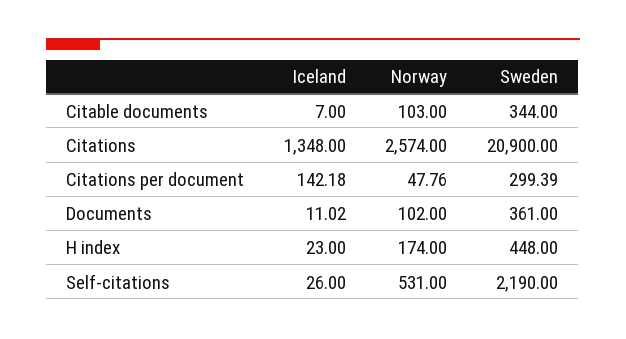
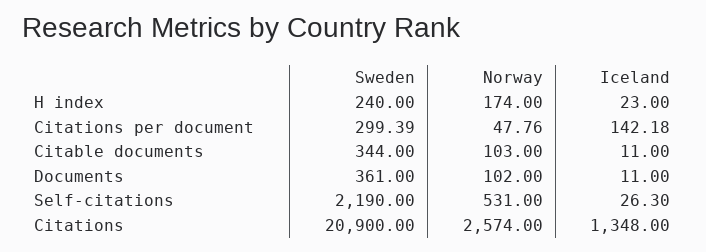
Iceland, Citable documents: 7 -> 11
Iceland, Documents: 11.02 -> 11
Sweden, H index: 448 -> 240
Iceland, Self-citations: 26 -> 26.3

